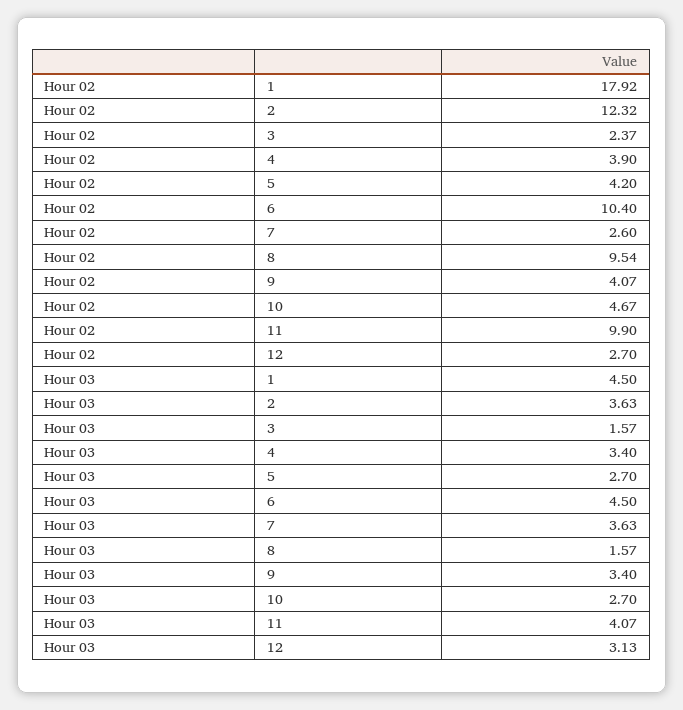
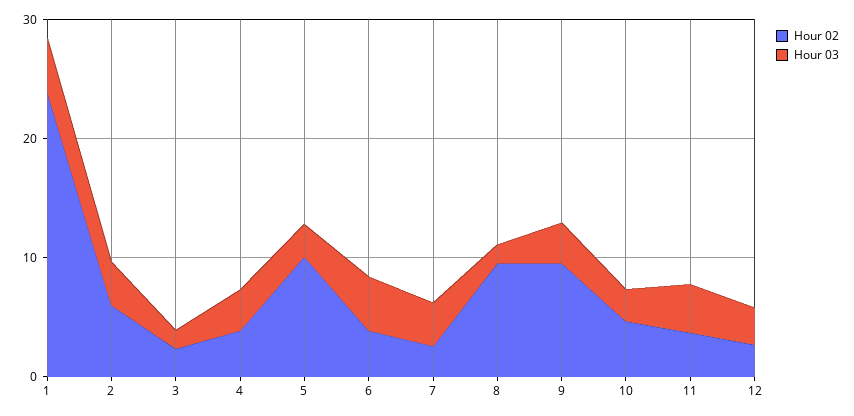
Hour 02, 1: 17.92 -> 24
Hour 02, 2: 12.32 -> 6
Hour 02, 5: 4.2 -> 10
Hour 02, 6: 10.4 -> 4
Hour 02, 9: 4.07 -> 10
Hour 02, 11: 9.9 -> 4

